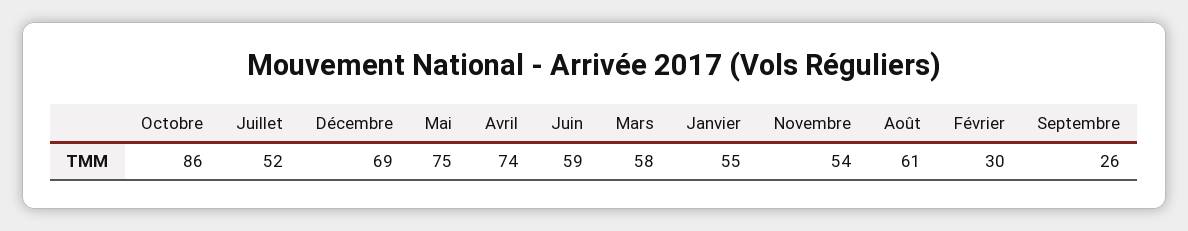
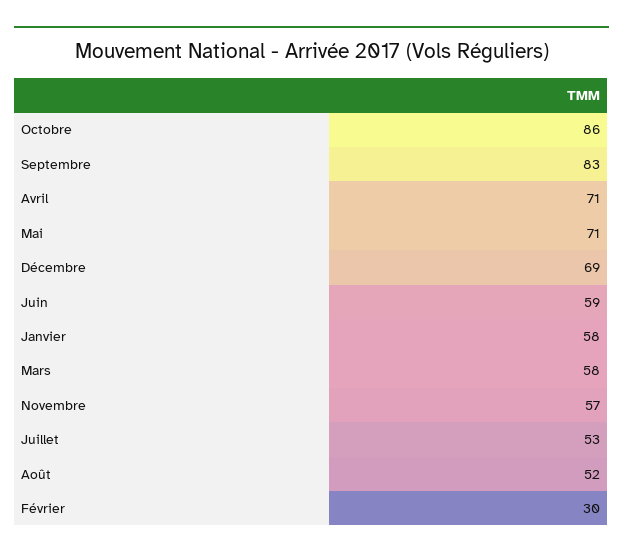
Juillet: 52 -> 53
Mai: 75 -> 71
Avril: 74 -> 71
Janvier: 55 -> 58
Novembre: 54 -> 57
Août: 61 -> 52
Septembre: 26 -> 83

